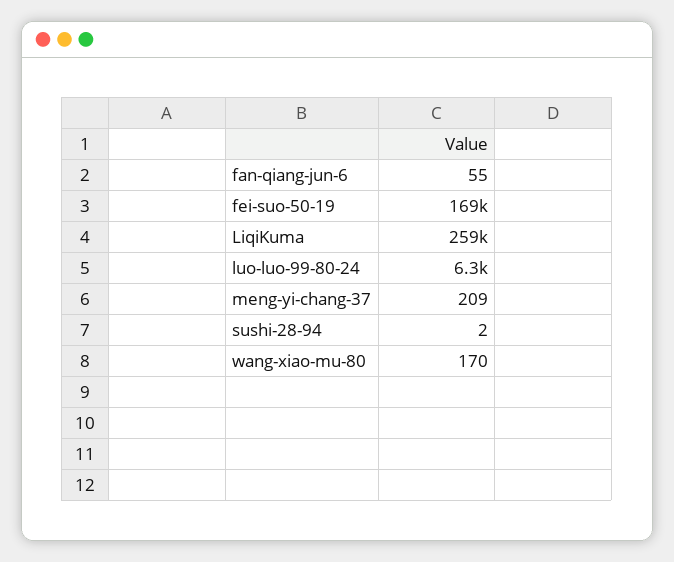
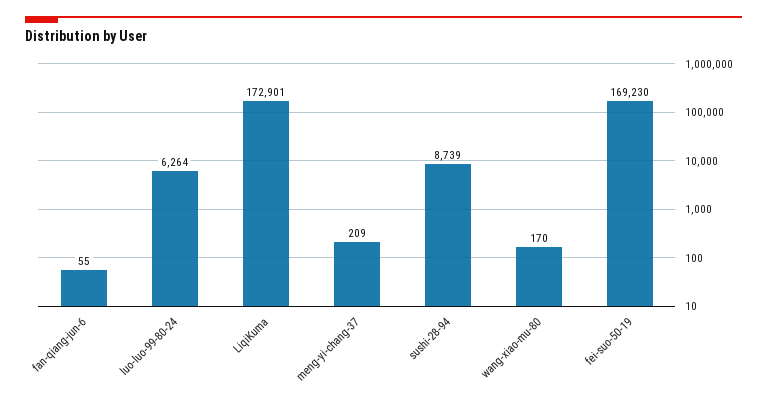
LiqiKuma: 259000 -> 172901
sushi-28-94: 2 -> 8739

